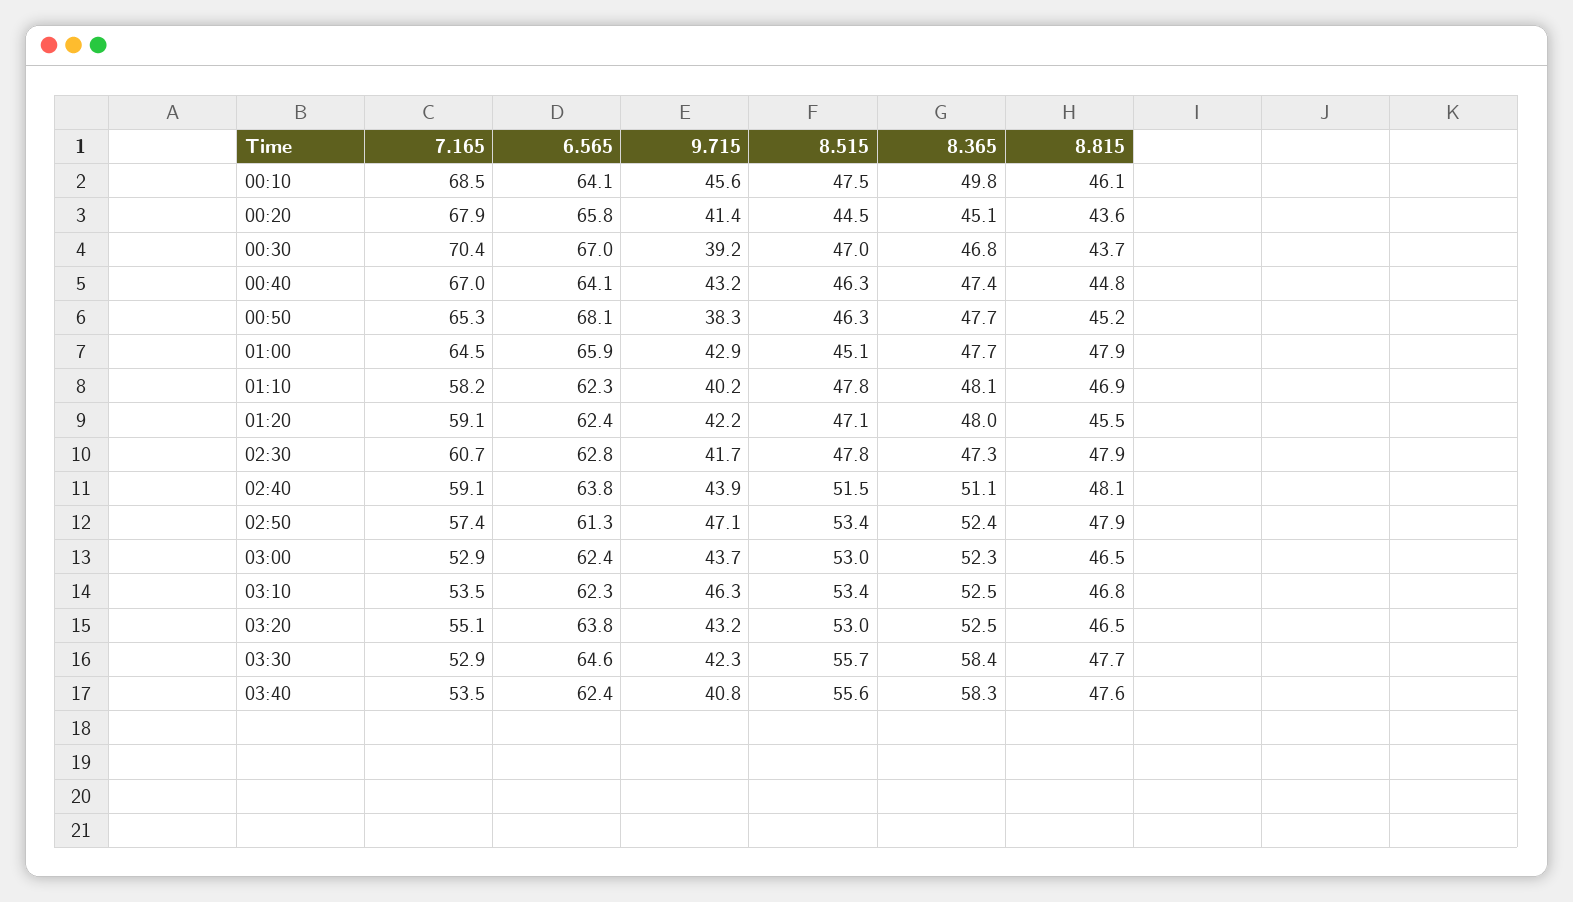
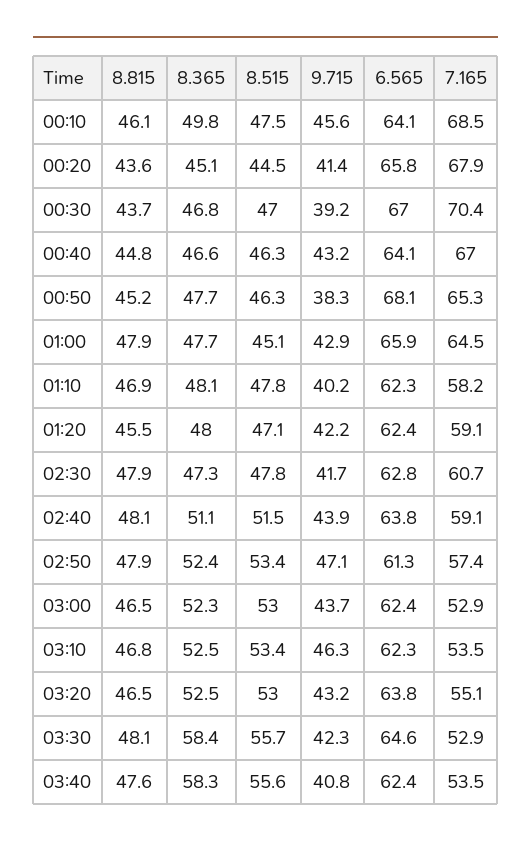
8.365, 00:40: 47.4 -> 46.6
8.815, 03:30: 47.7 -> 48.1

